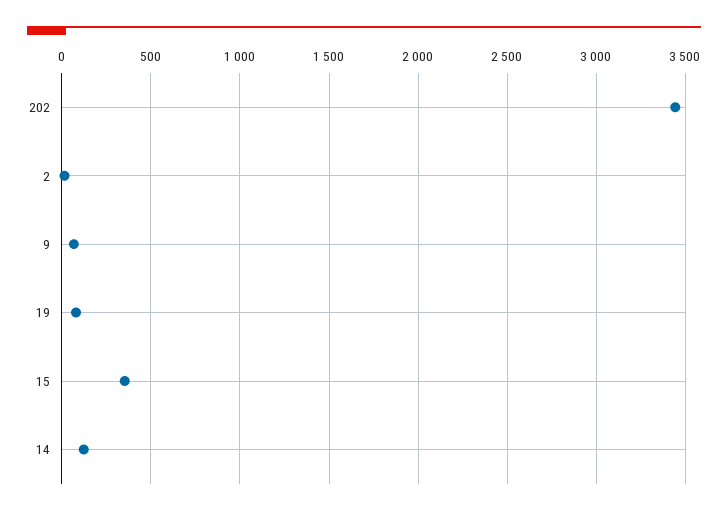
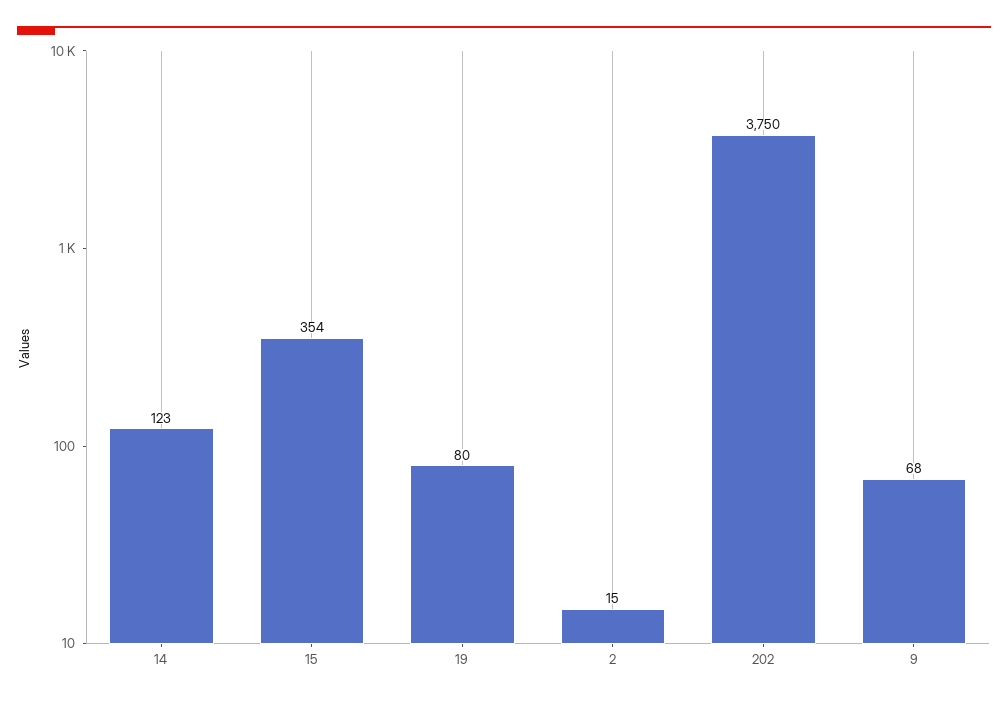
202: 3450 -> 3750

